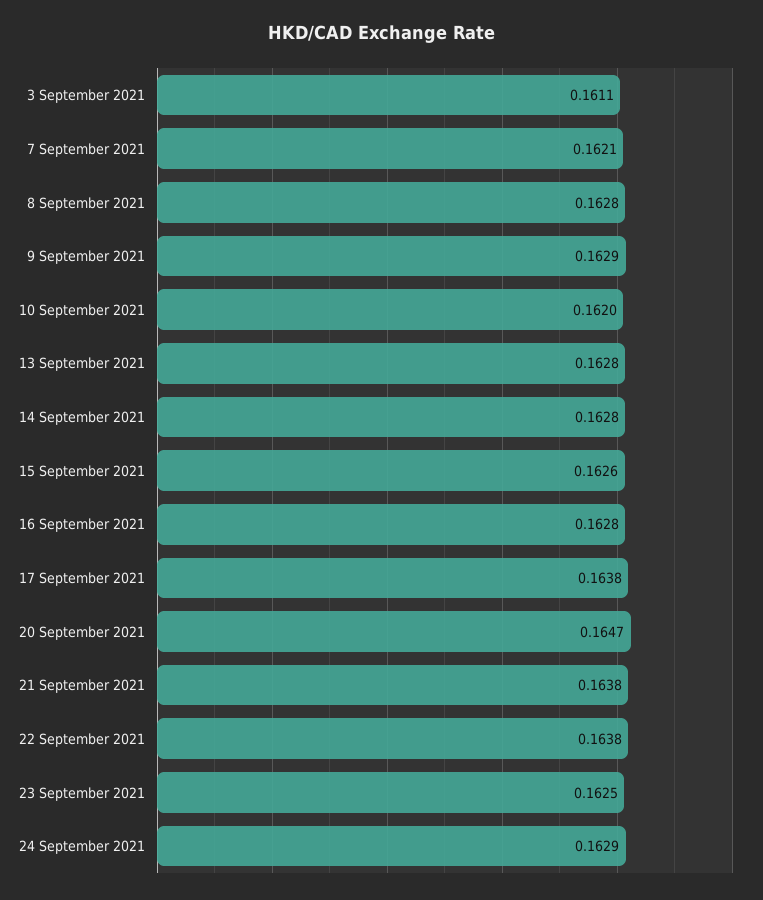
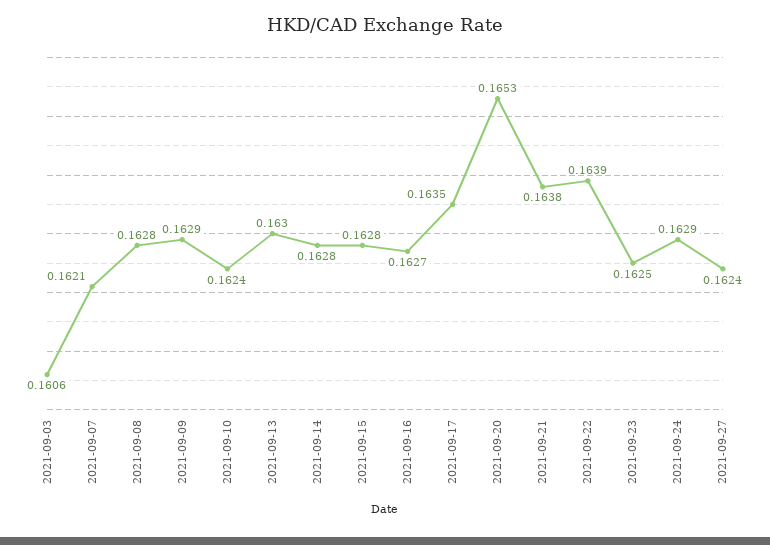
3 September 2021: 0.1611 -> 0.1606
10 September 2021: 0.162 -> 0.1624
13 September 2021: 0.1628 -> 0.163
15 September 2021: 0.1626 -> 0.1628
16 September 2021: 0.1628 -> 0.1627
17 September 2021: 0.1638 -> 0.1635
20 September 2021: 0.1647 -> 0.1653
22 September 2021: 0.1638 -> 0.1639
2021-09-27: none -> 0.1624

